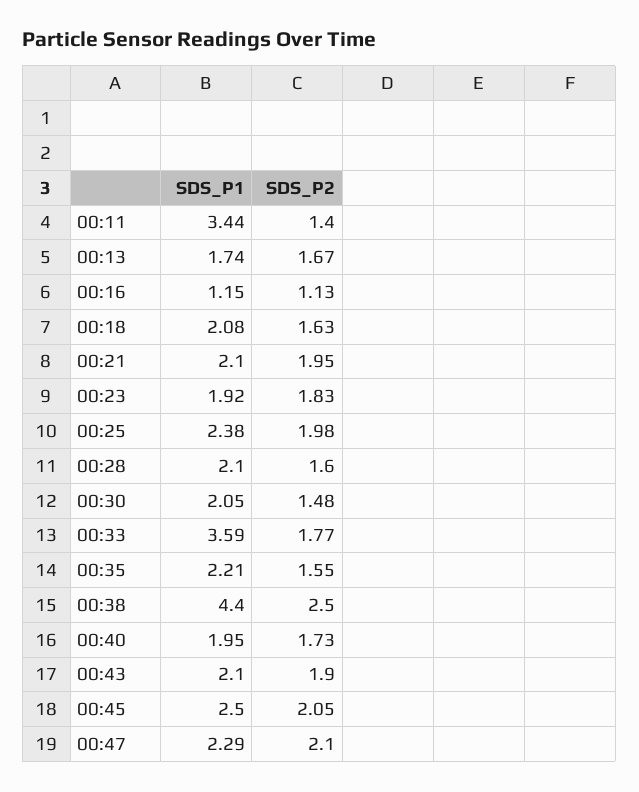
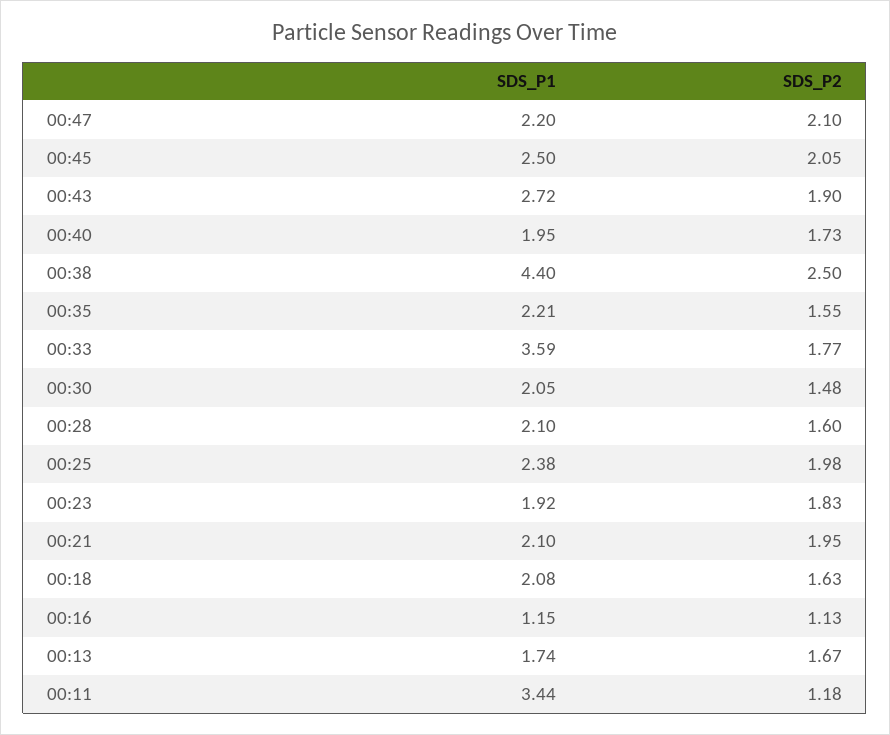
SDS_P2, 00:11: 1.4 -> 1.18
SDS_P1, 00:43: 2.1 -> 2.72
SDS_P1, 00:47: 2.29 -> 2.2

